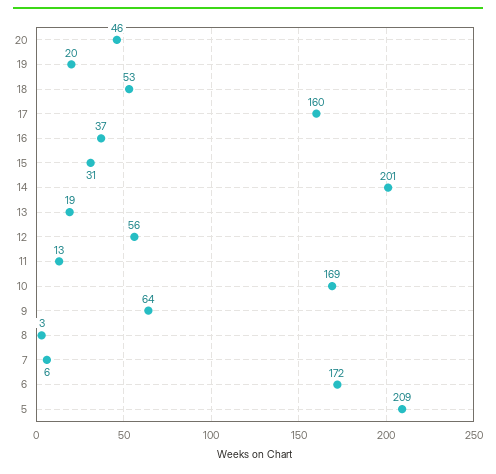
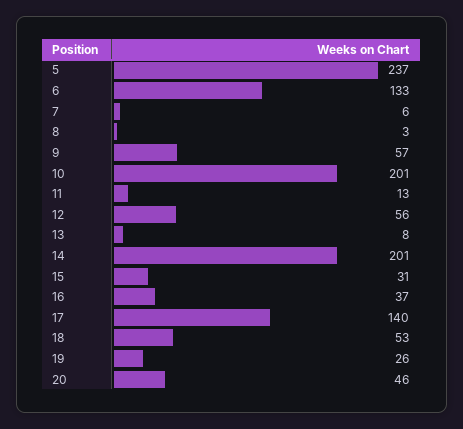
19: 20 -> 26
17: 160 -> 140
13: 19 -> 8
10: 169 -> 201
9: 64 -> 57
6: 172 -> 133
5: 209 -> 237

